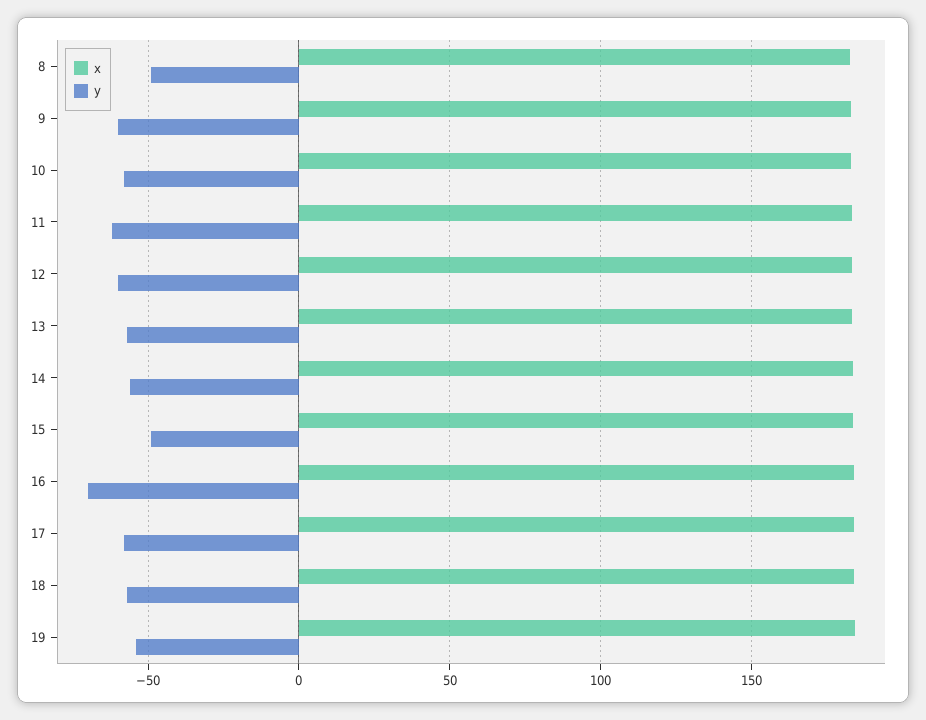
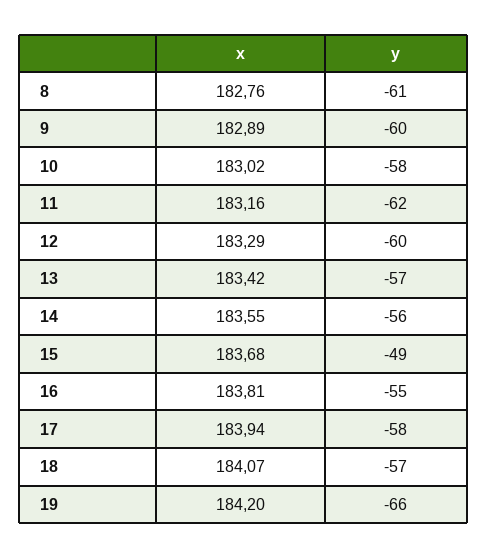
y, 8: -50 -> -61
y, 16: -70 -> -55
y, 19: -55 -> -66

